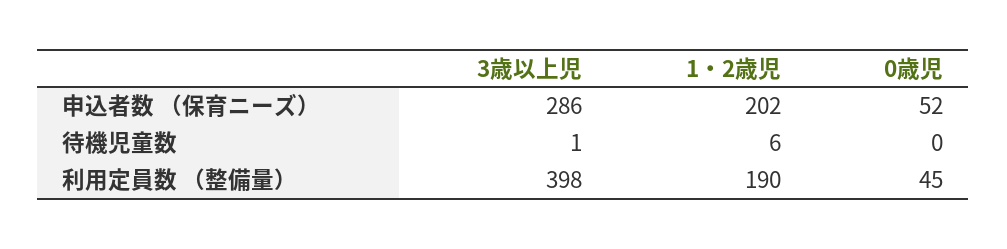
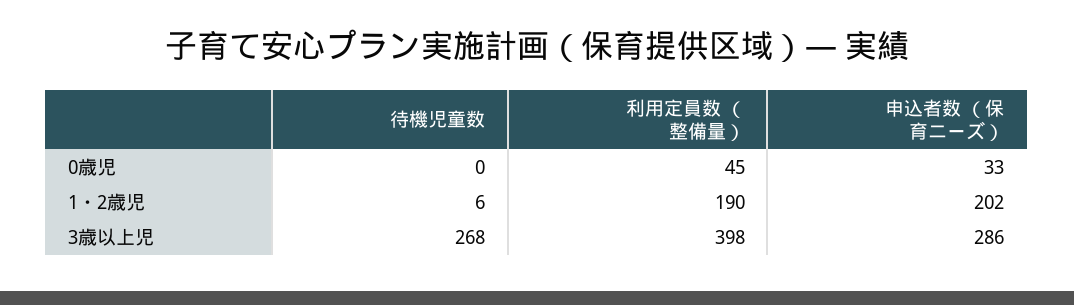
0歳児, 申込者数 （保育ニーズ）: 52 -> 33
3歳以上児, 待機児童数: 1 -> 268

